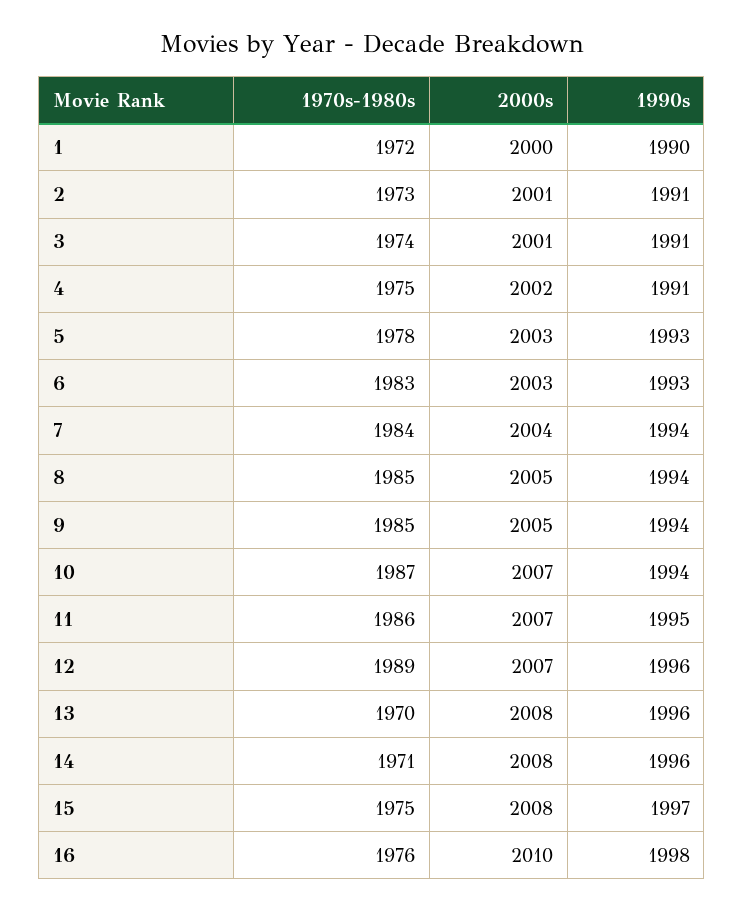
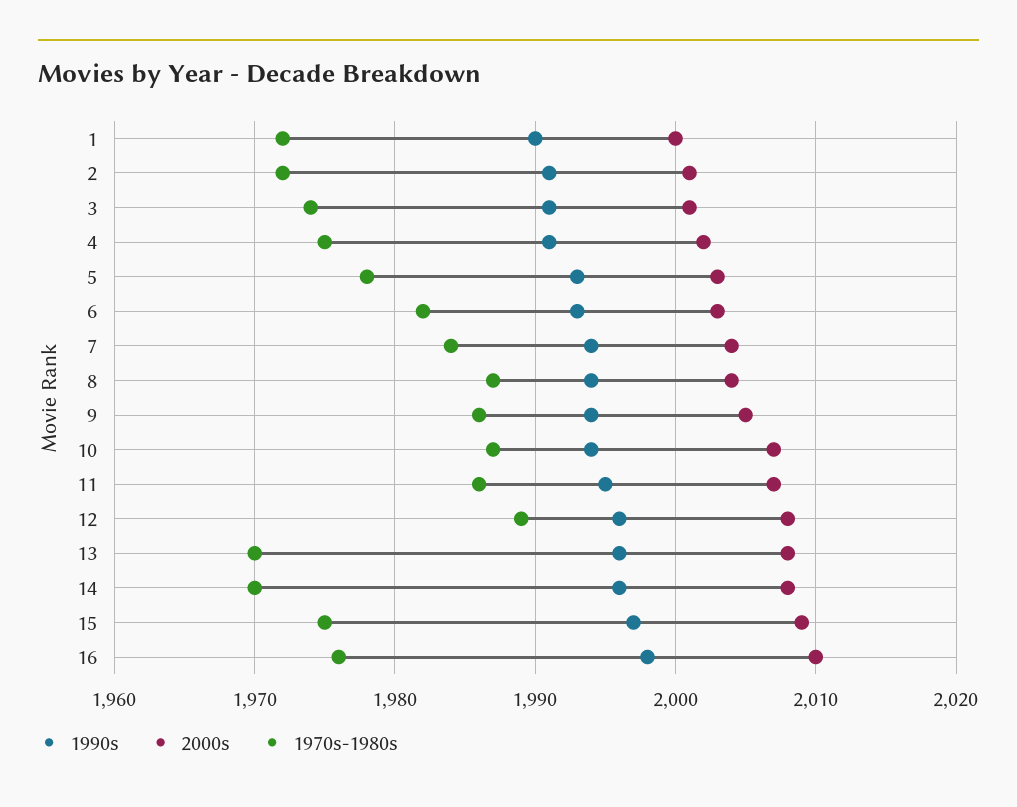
1970s-1980s, 2: 1973 -> 1972
1970s-1980s, 6: 1983 -> 1982
1970s-1980s, 8: 1985 -> 1987
2000s, 8: 2005 -> 2004
1970s-1980s, 9: 1985 -> 1986
2000s, 12: 2007 -> 2008
1970s-1980s, 14: 1971 -> 1970
2000s, 15: 2008 -> 2009

